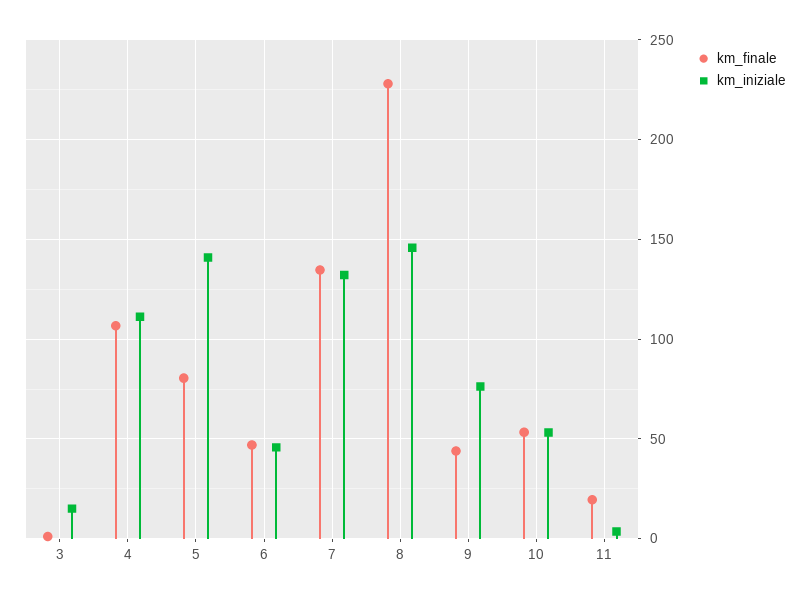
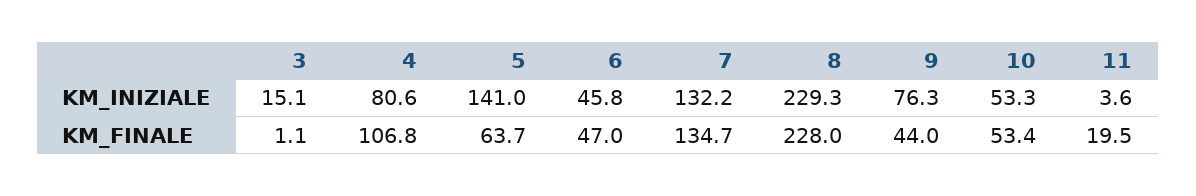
km_iniziale, 4: 110 -> 80.6
km_finale, 5: 80 -> 63.7
km_iniziale, 8: 145 -> 229.3

